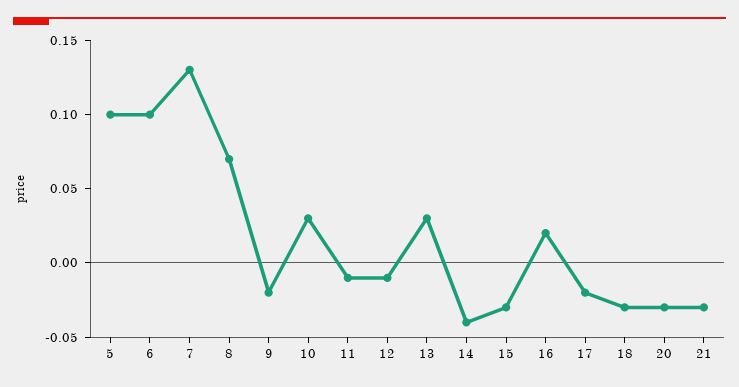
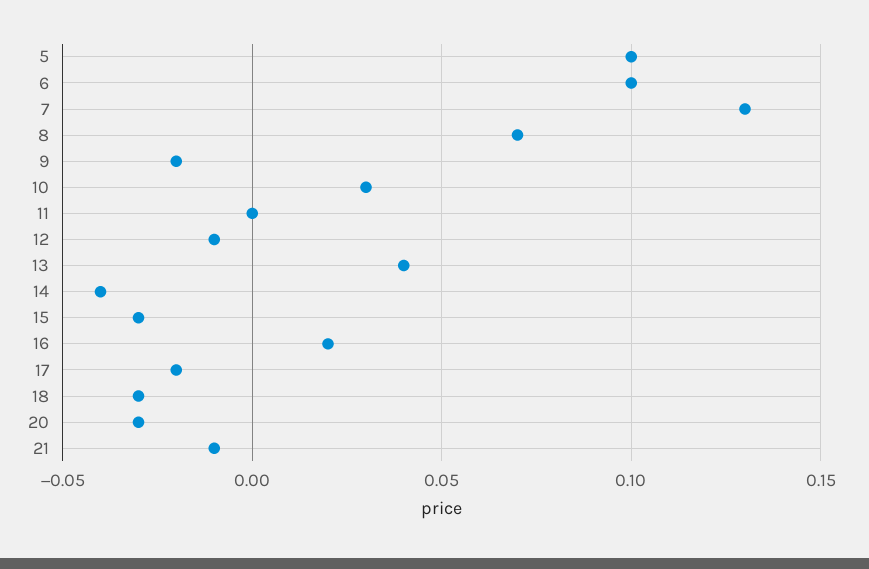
11: -0.01 -> 0
13: 0.03 -> 0.04
21: -0.03 -> -0.01

